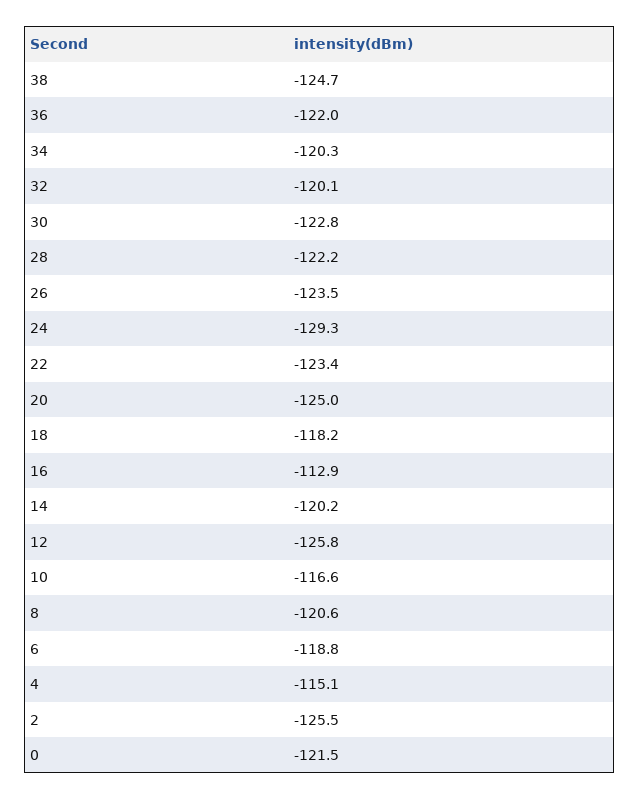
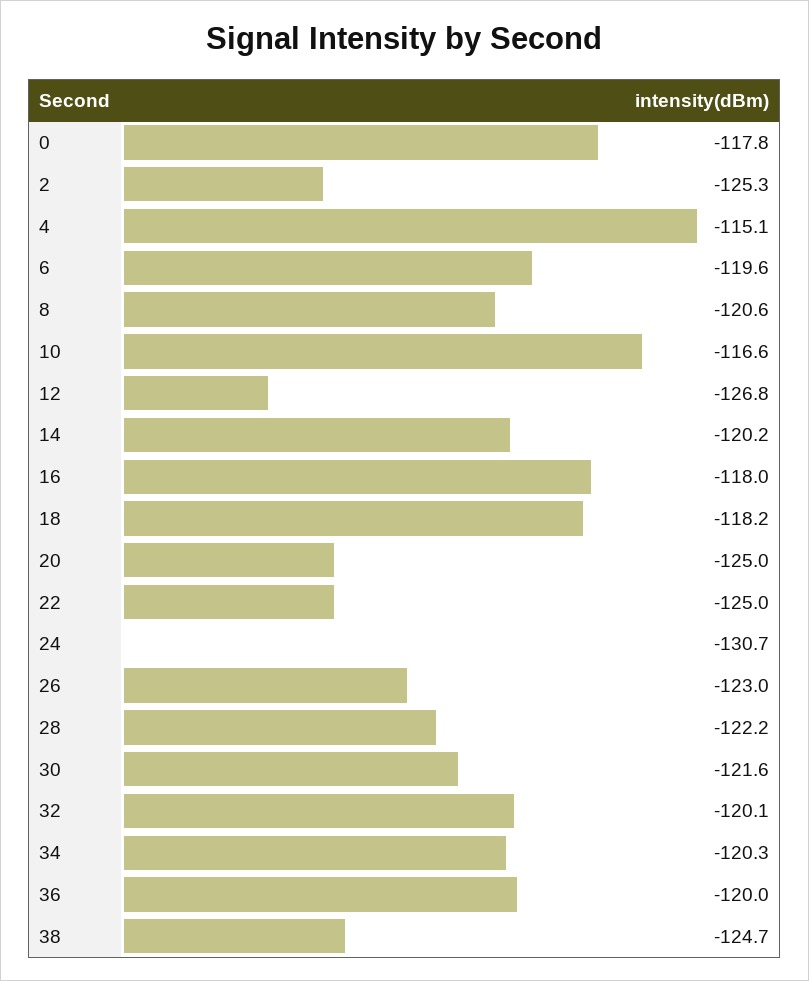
36: -122 -> -120
30: -122.8 -> -121.6
26: -123.5 -> -123
24: -129.3 -> -130.7
22: -123.4 -> -125
16: -112.9 -> -118
12: -125.8 -> -126.8
6: -118.8 -> -119.6
2: -125.5 -> -125.3
0: -121.5 -> -117.8

